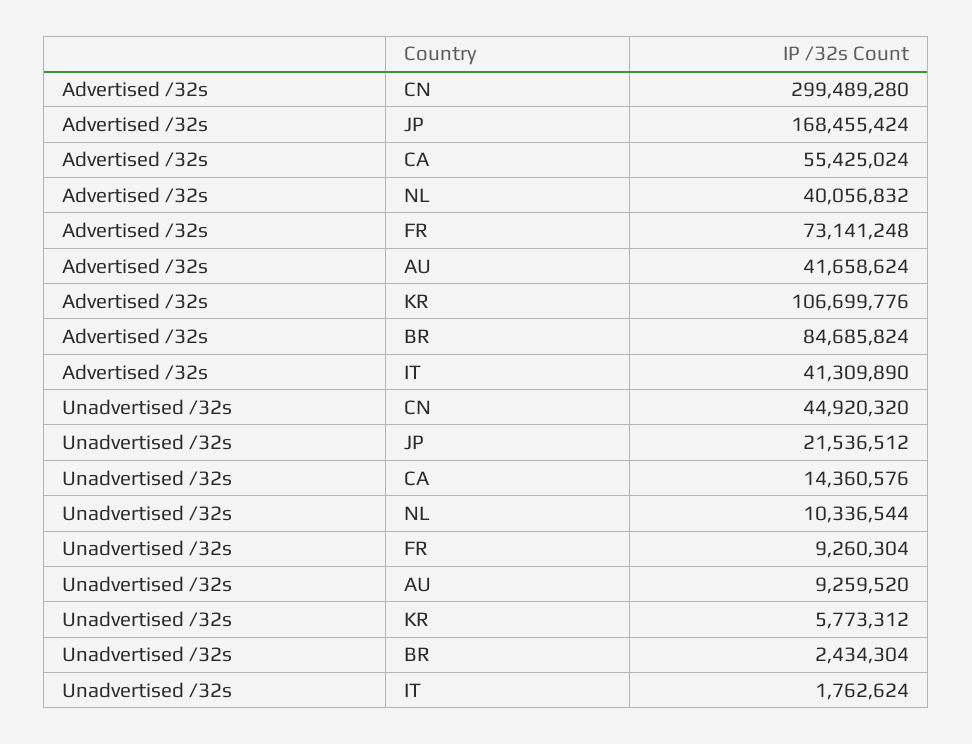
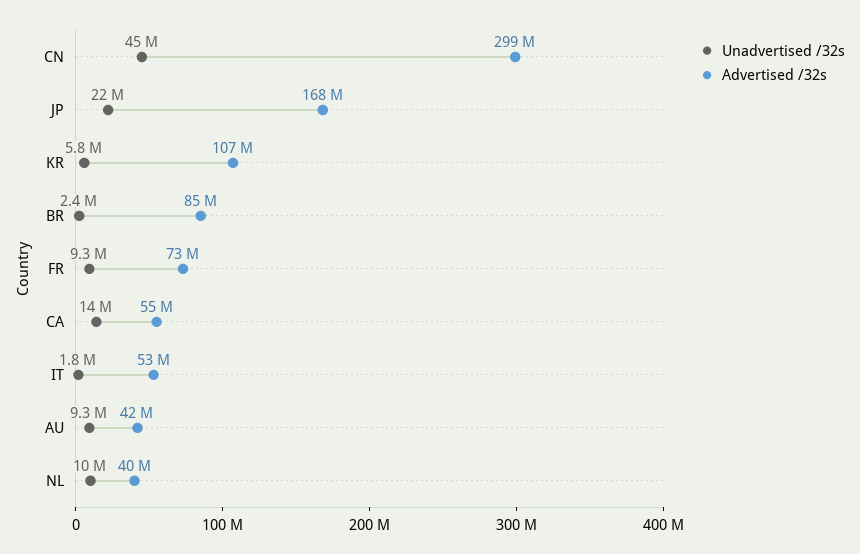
Advertised /32s, IT: 41309890 -> 53000000

